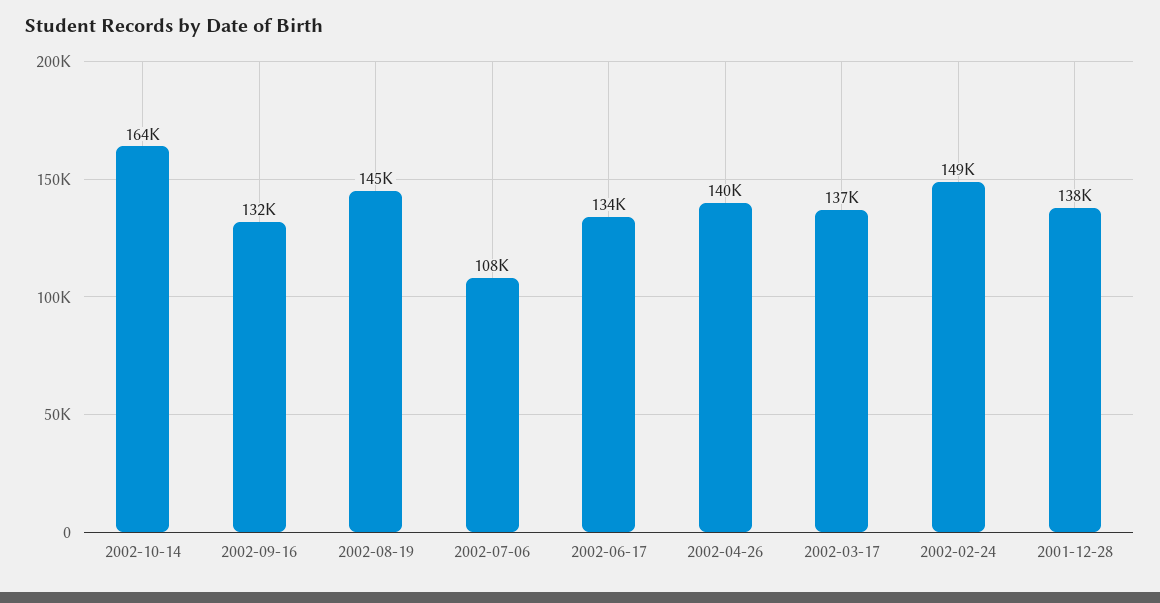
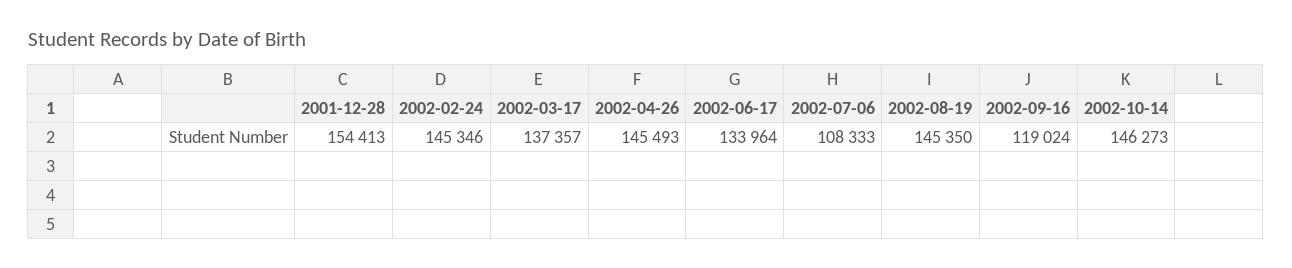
2002-10-14: 164000 -> 146273
2002-09-16: 132000 -> 119024
2002-04-26: 140000 -> 145493
2002-02-24: 149000 -> 145346
2001-12-28: 138000 -> 154413

